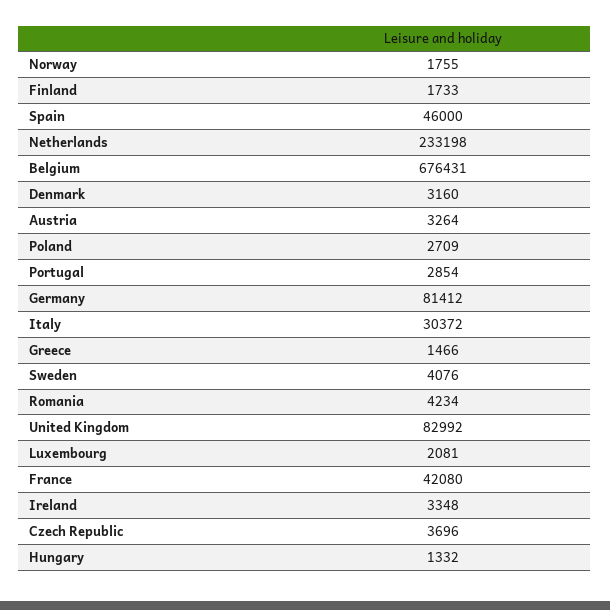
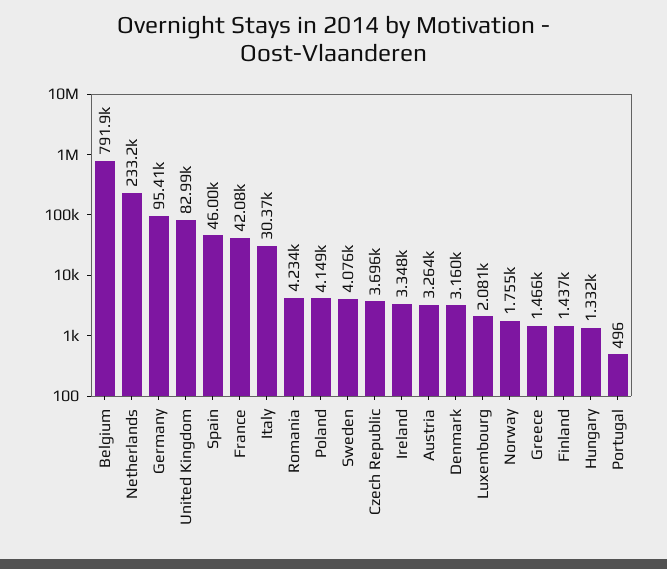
Finland: 1733 -> 1437
Belgium: 676431 -> 791900
Poland: 2709 -> 4149
Portugal: 2854 -> 496
Germany: 81412 -> 95410

